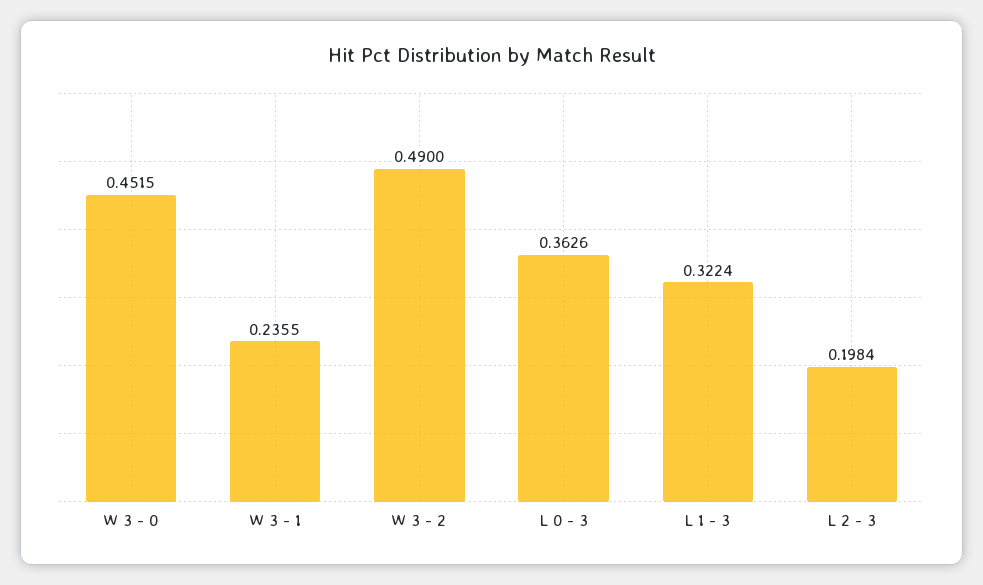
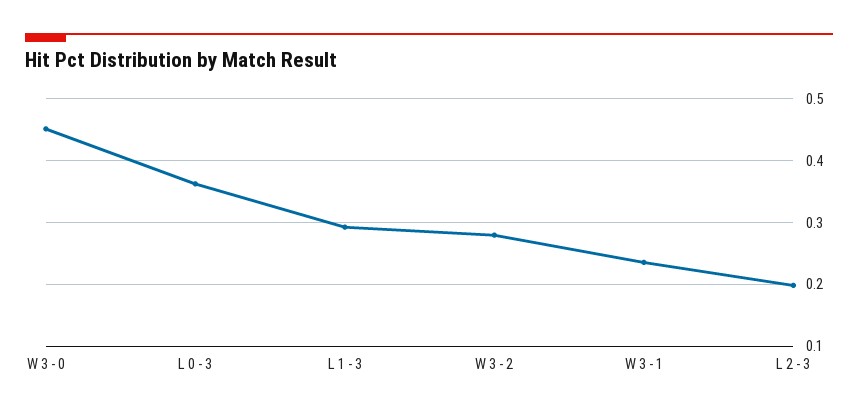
W 3 - 2: 0.49 -> 0.28
L 1 - 3: 0.3224 -> 0.29

